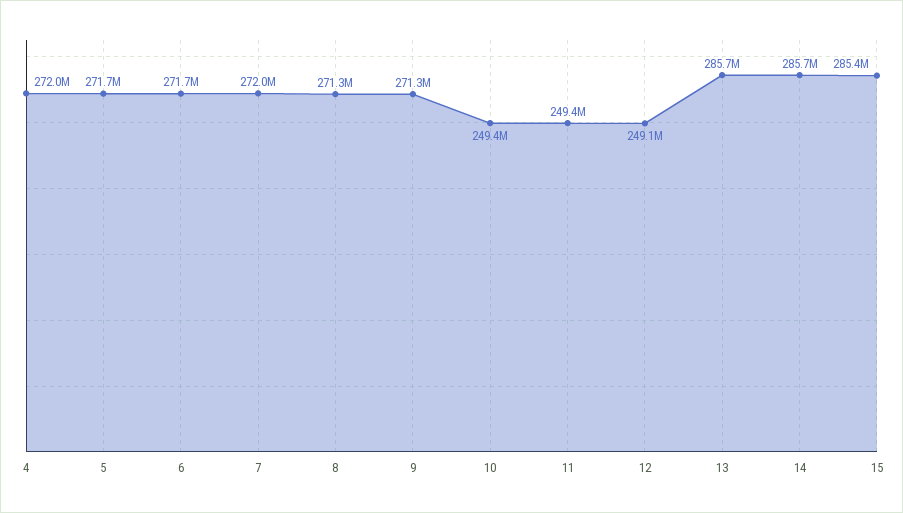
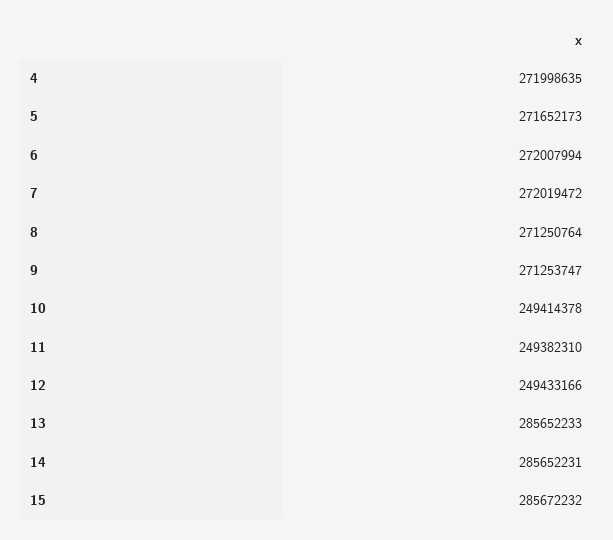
6: 271700000 -> 272007994
12: 249100000 -> 249433166
15: 285400000 -> 285672232

